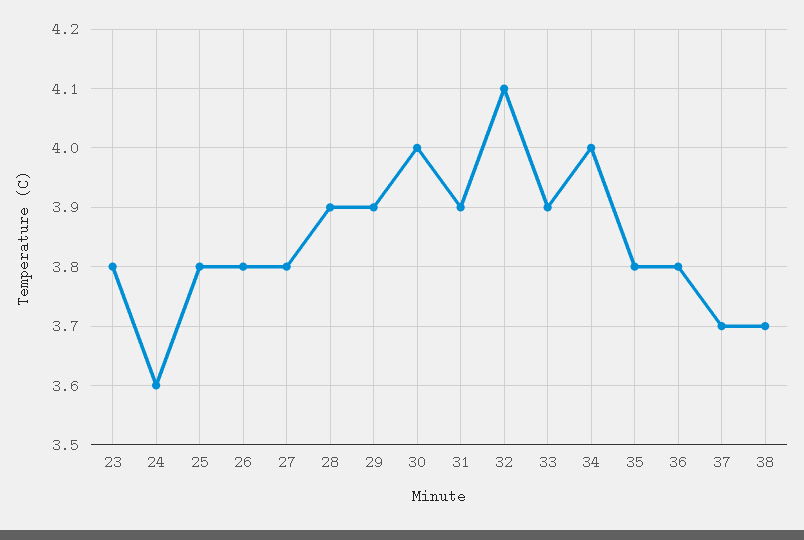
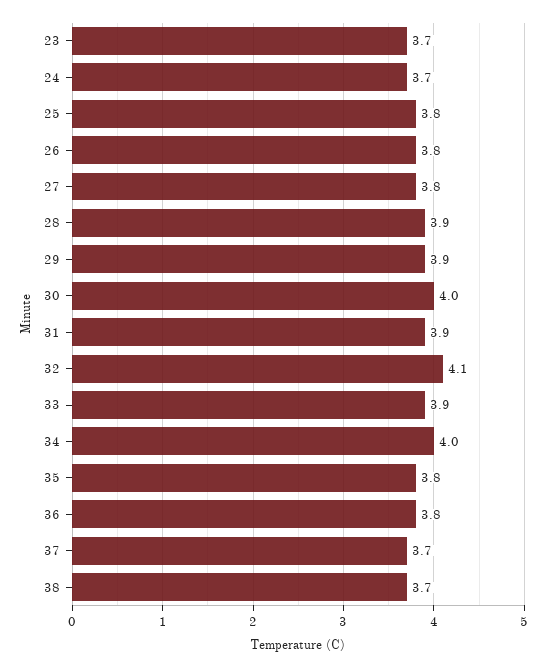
23: 3.8 -> 3.7
24: 3.6 -> 3.7

